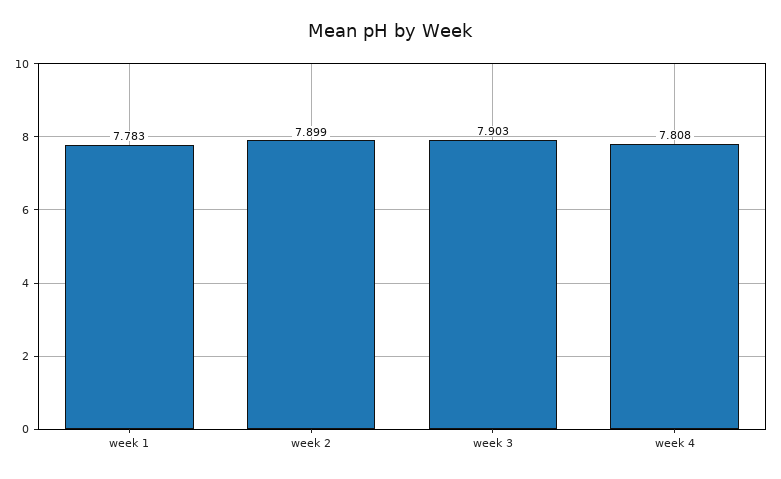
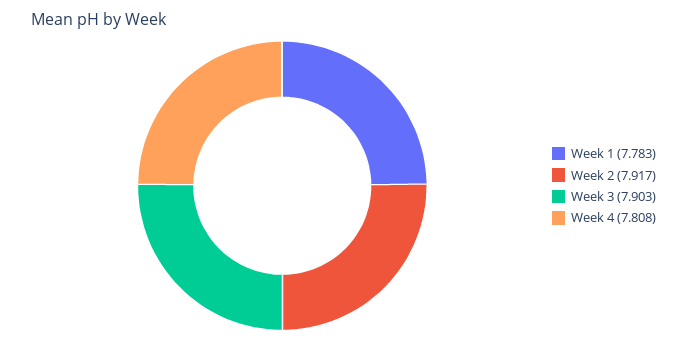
week 2: 7.899 -> 7.917

